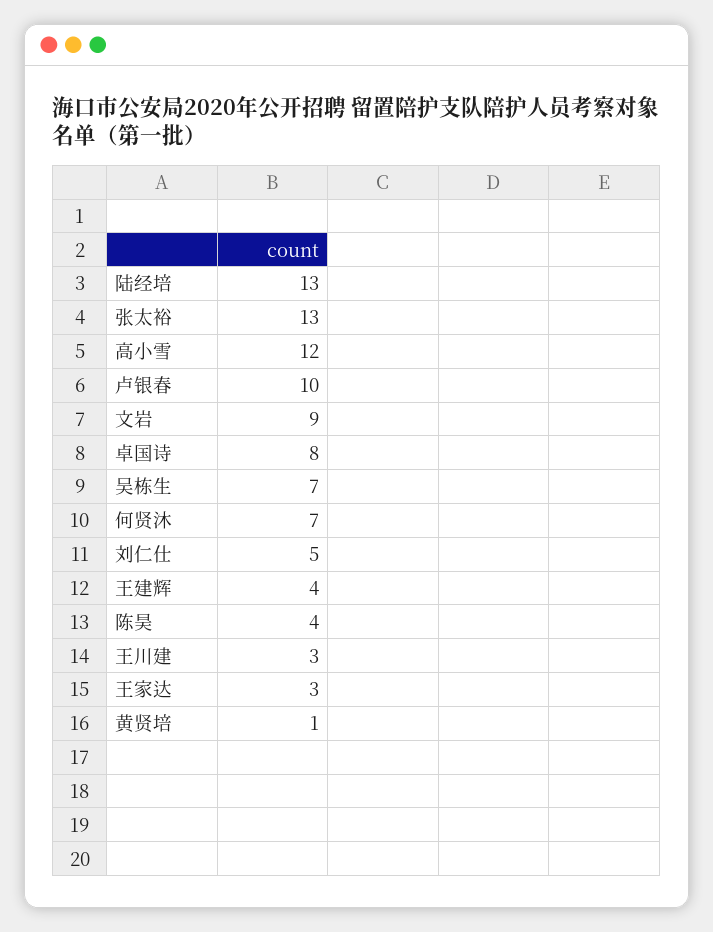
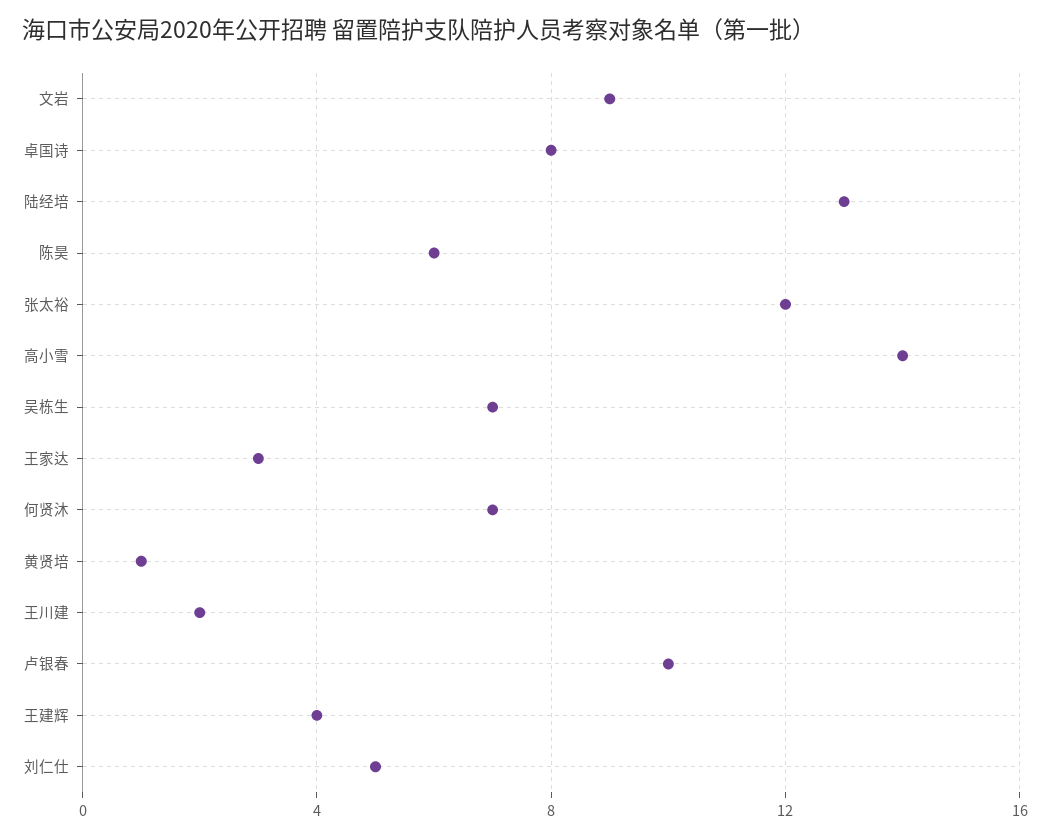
张太裕: 13 -> 12
高小雪: 12 -> 14
陈昊: 4 -> 6
王川建: 3 -> 2

